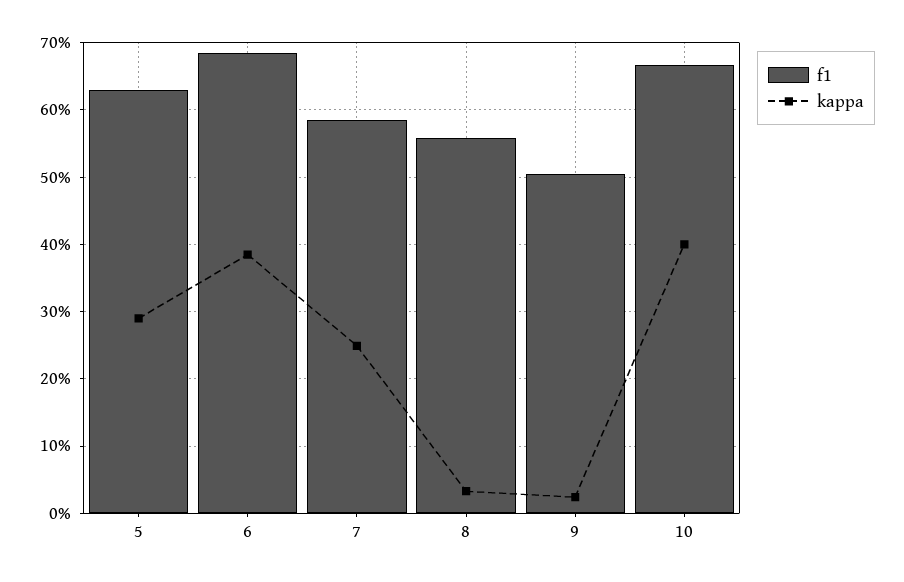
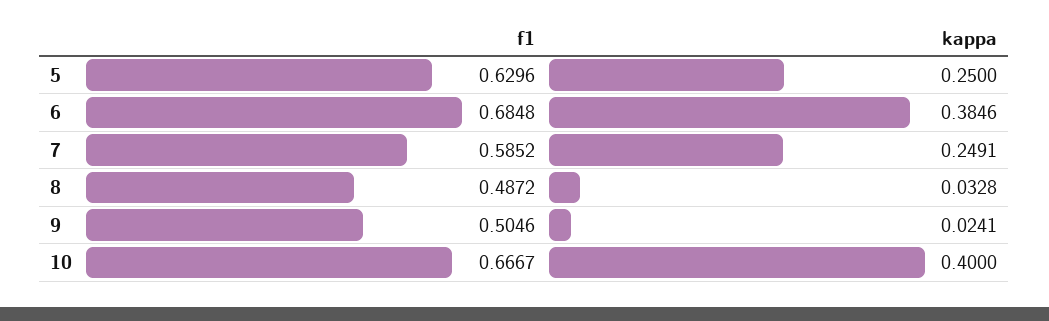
kappa, 5: 0.29 -> 0.25
f1, 8: 0.56 -> 0.4872

